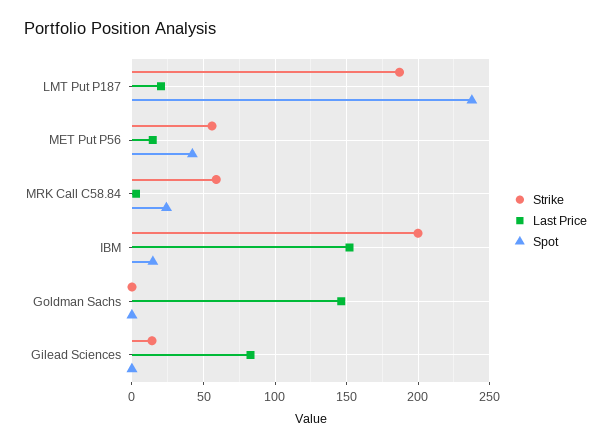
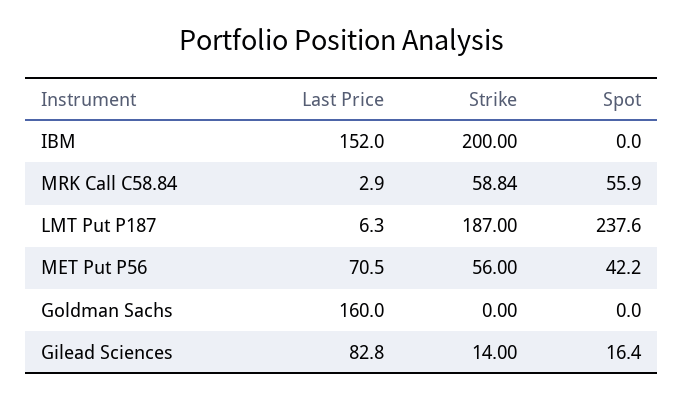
Last Price, LMT Put P187: 20 -> 6.3
Last Price, MET Put P56: 15 -> 70.5
Spot, MRK Call C58.84: 25 -> 55.9
Spot, IBM: 15 -> 0
Last Price, Goldman Sachs: 145 -> 160
Spot, Gilead Sciences: 0 -> 16.4

